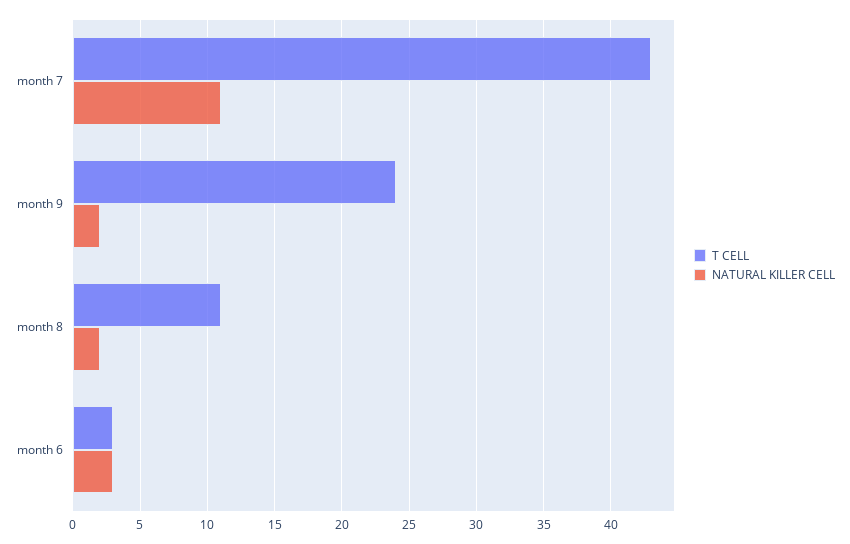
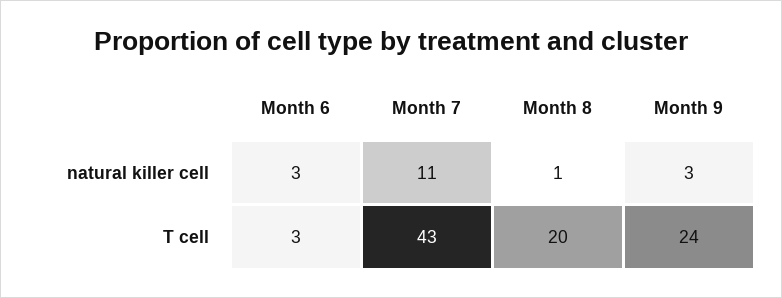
NATURAL KILLER CELL, month 9: 2 -> 3
T CELL, month 8: 11 -> 20
NATURAL KILLER CELL, month 8: 2 -> 1

